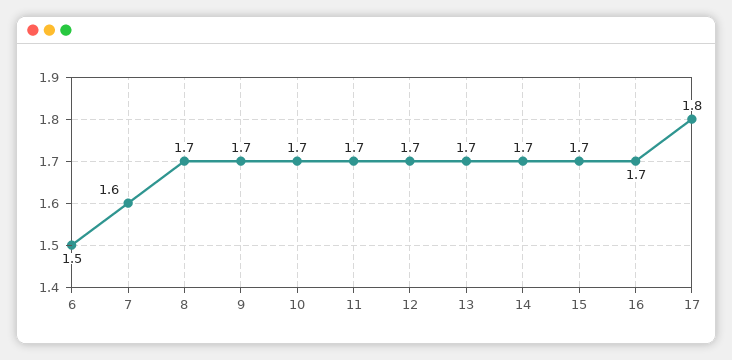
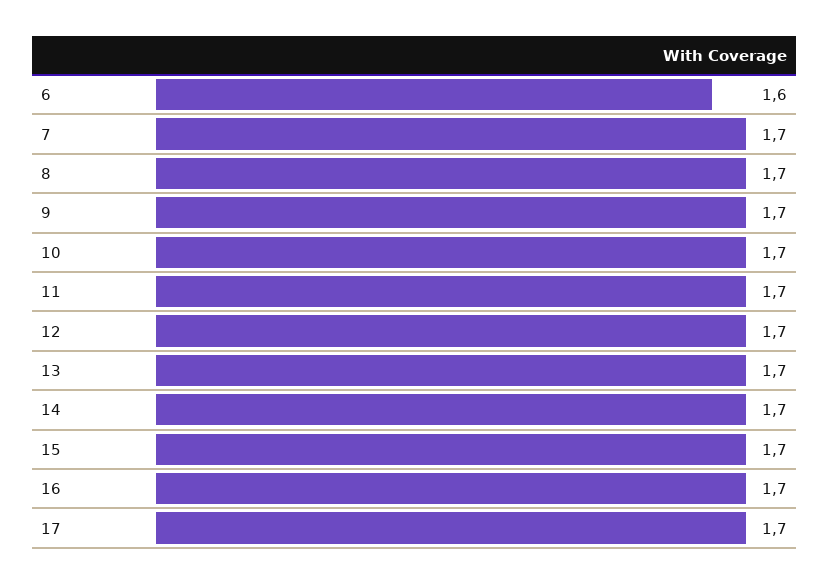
6: 1.5 -> 1.6
7: 1.6 -> 1.7
17: 1.8 -> 1.7

